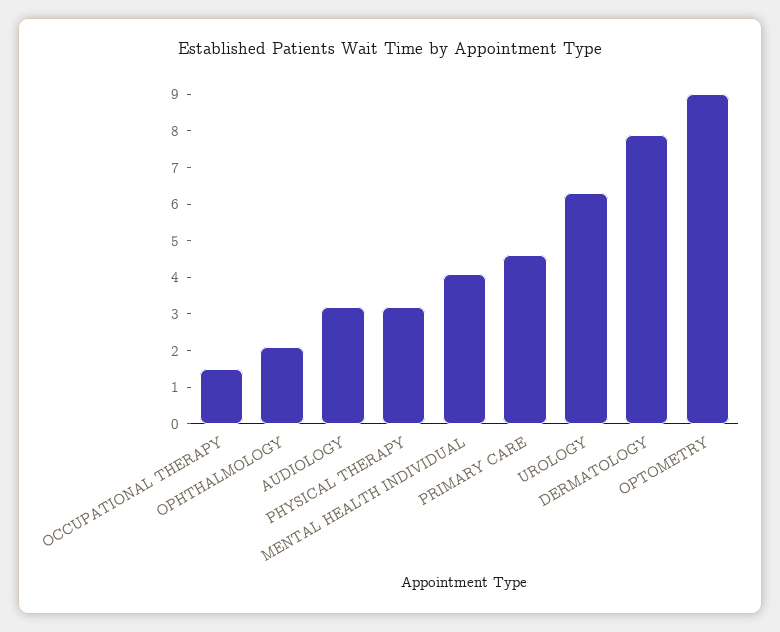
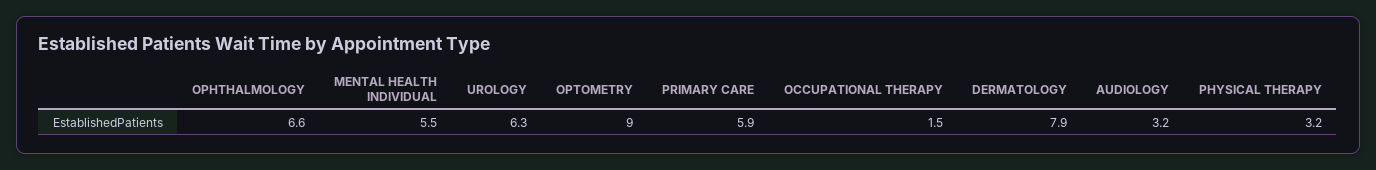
OPHTHALMOLOGY: 2 -> 6.6
MENTAL HEALTH INDIVIDUAL: 4 -> 5.5
PRIMARY CARE: 4.5 -> 5.9

